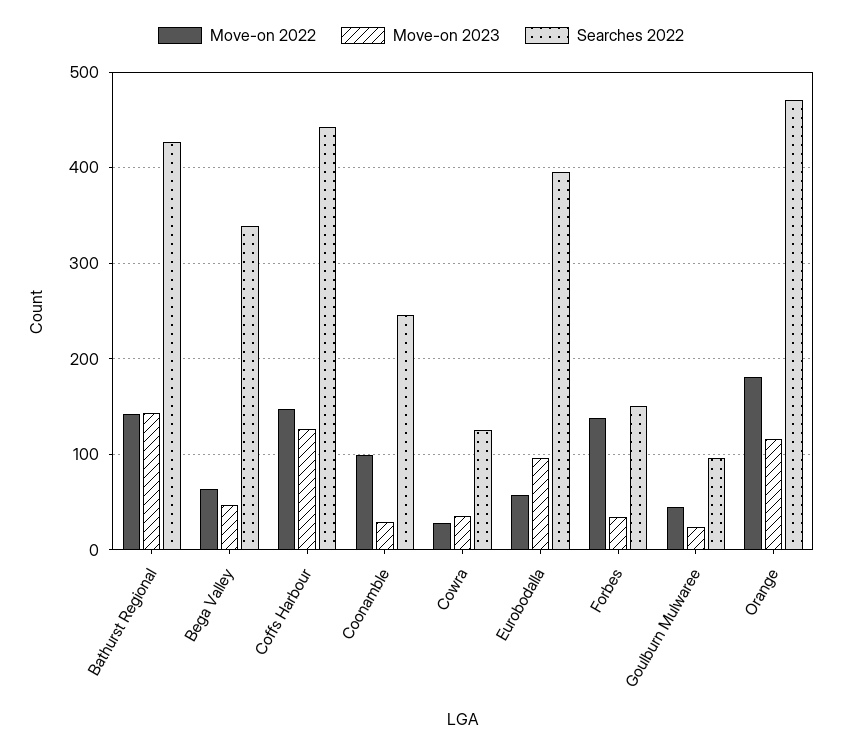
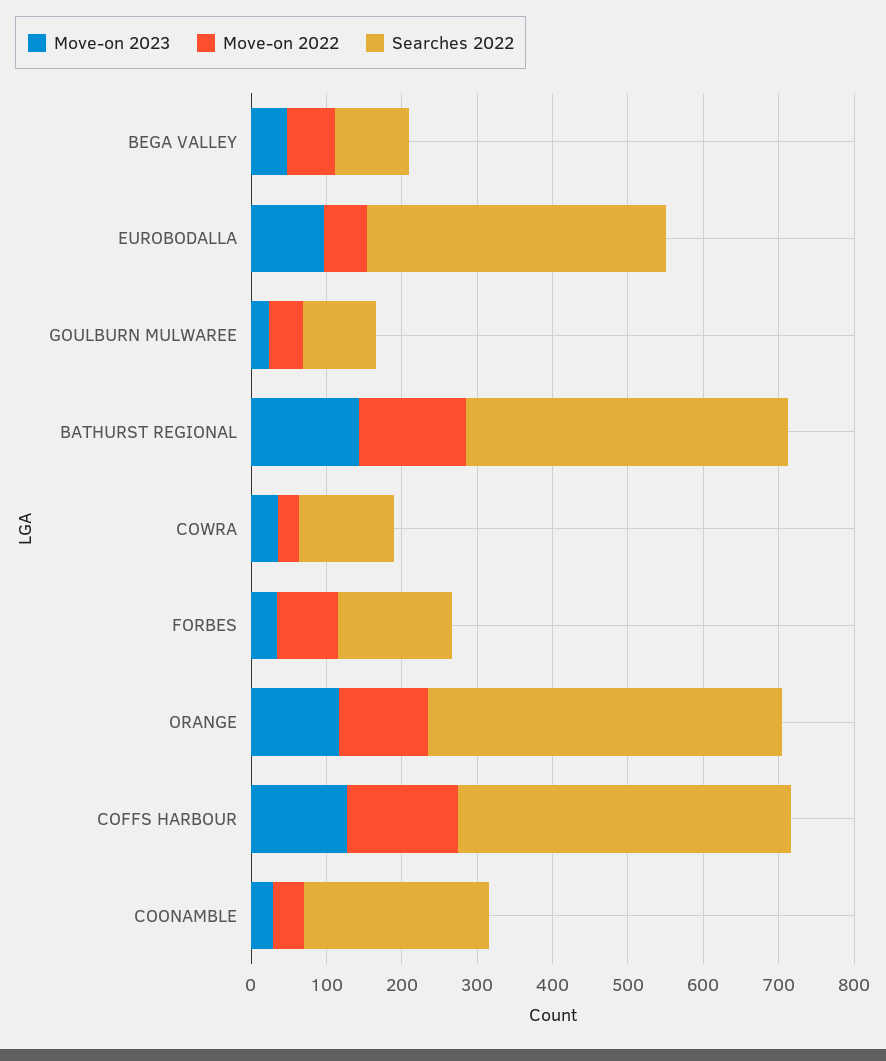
Searches 2022, Bega Valley: 340 -> 100
Move-on 2022, Coonamble: 100 -> 40
Move-on 2022, Forbes: 140 -> 80
Move-on 2022, Orange: 180 -> 120

